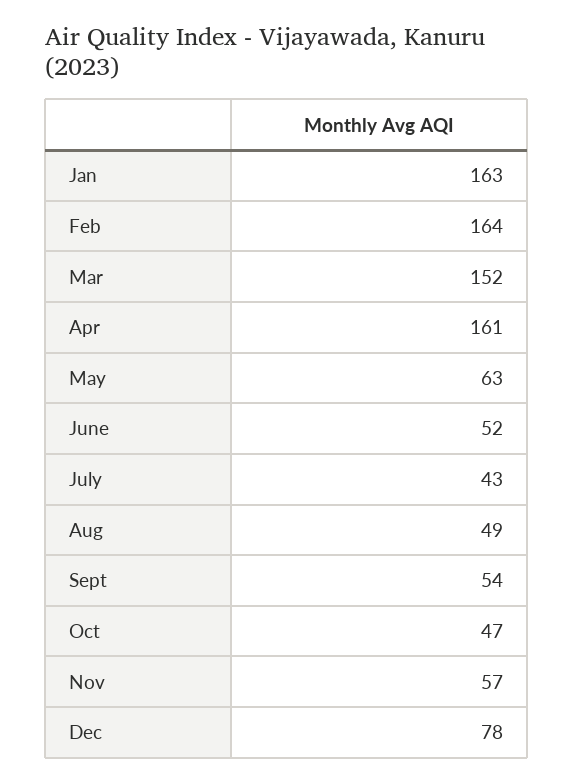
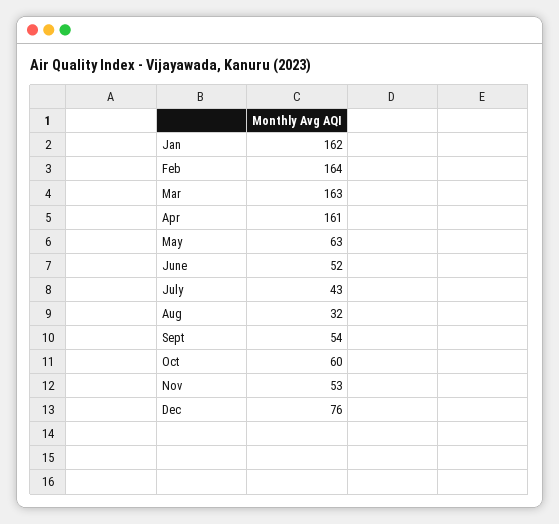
Jan: 163 -> 162
Mar: 152 -> 163
Aug: 49 -> 32
Oct: 47 -> 60
Nov: 57 -> 53
Dec: 78 -> 76

